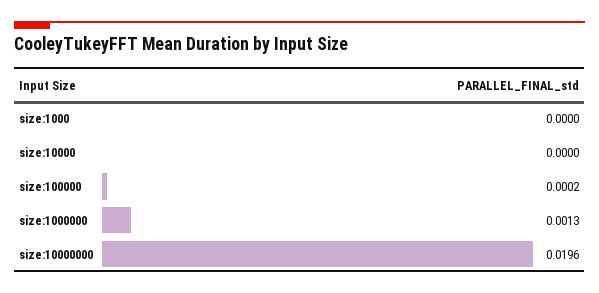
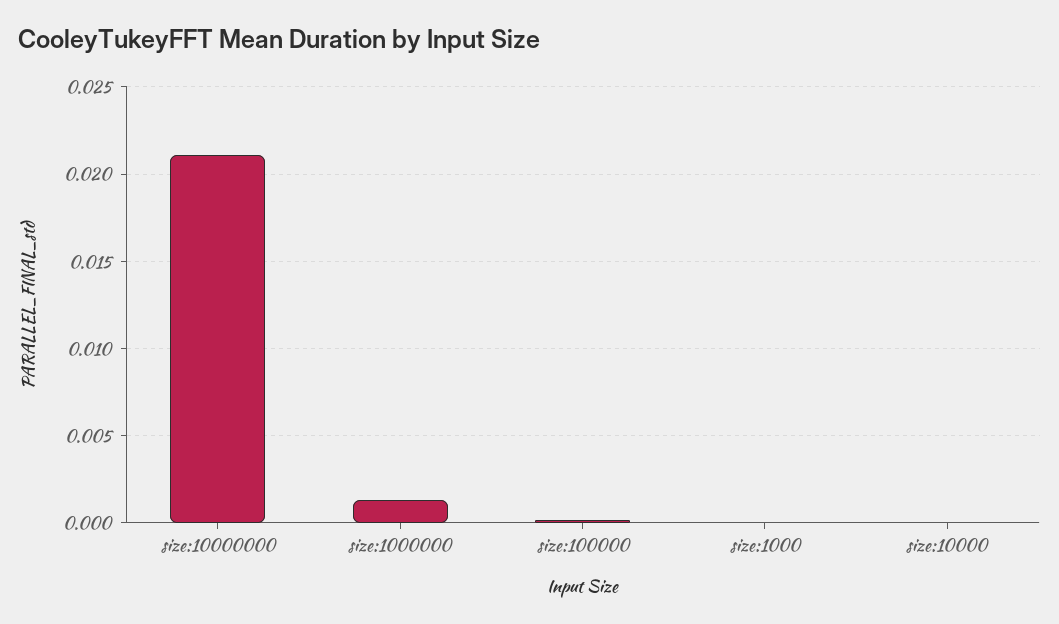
size:10000000: 0.0196 -> 0.021

